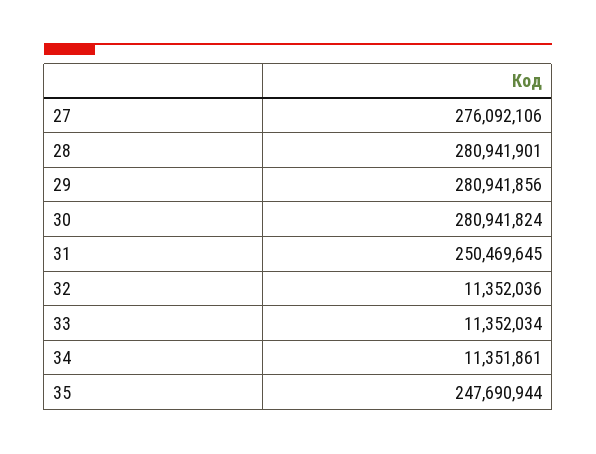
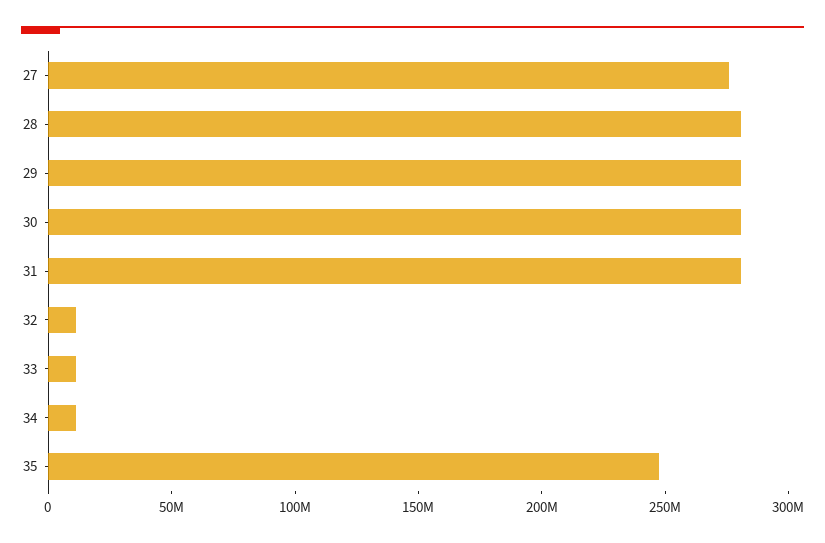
31: 250469645 -> 280000000

